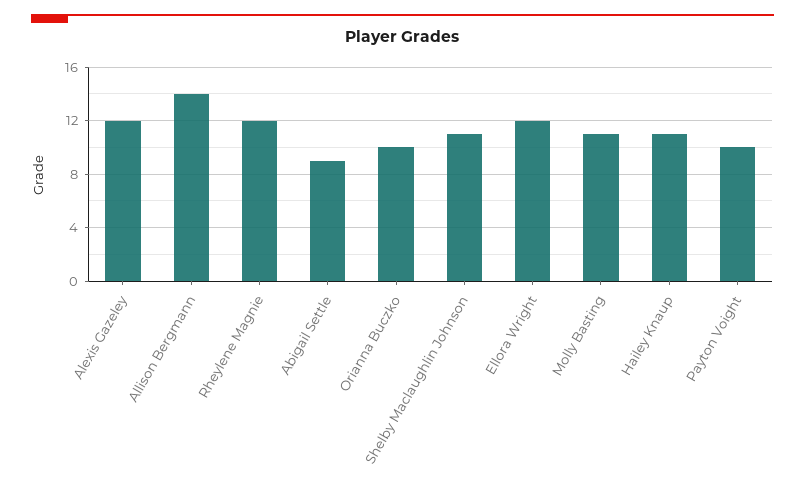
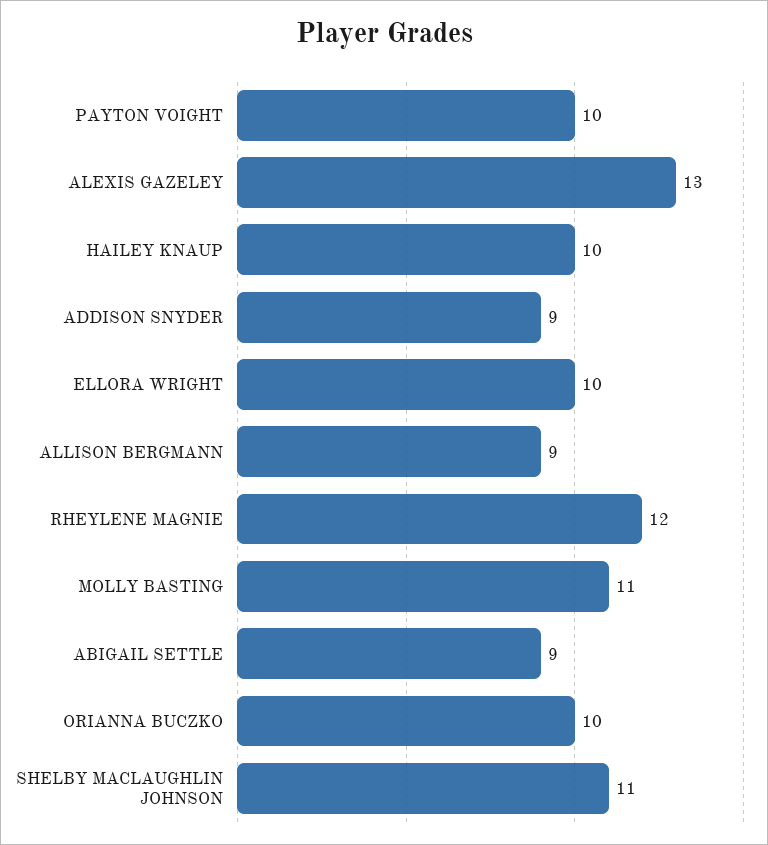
Alexis Gazeley: 12 -> 13
Allison Bergmann: 14 -> 9
Ellora Wright: 12 -> 10
Hailey Knaup: 11 -> 10
ADDISON SNYDER: none -> 9

